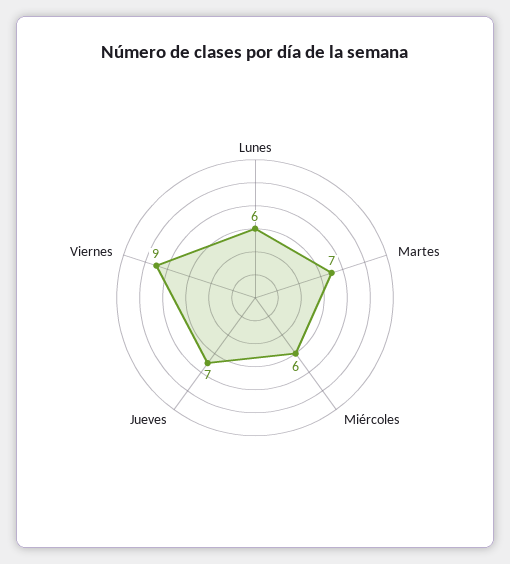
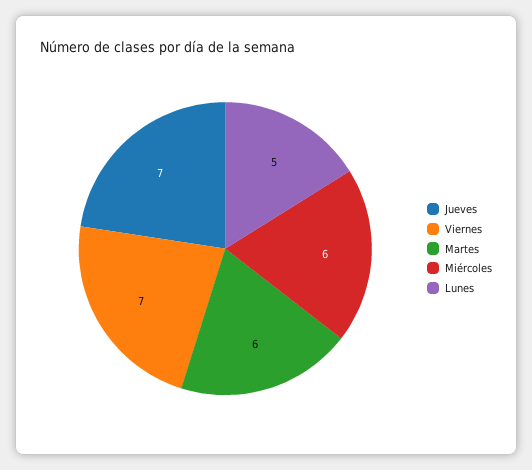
Lunes: 6 -> 5
Martes: 7 -> 6
Viernes: 9 -> 7

